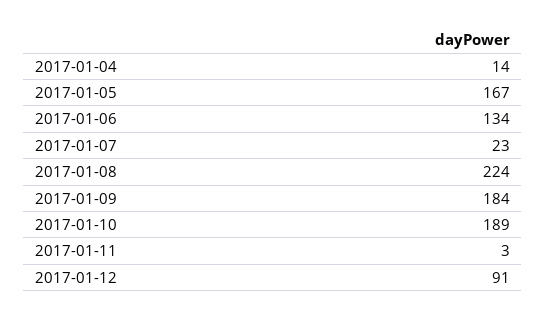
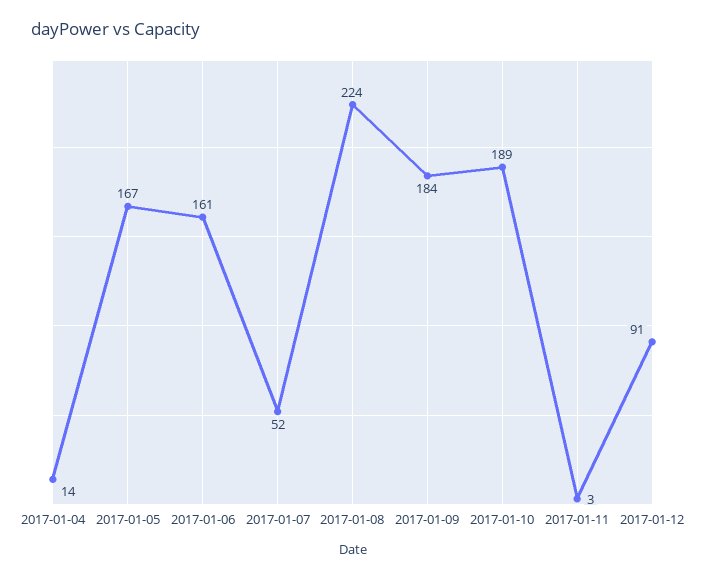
2017-01-06: 134 -> 161
2017-01-07: 23 -> 52

